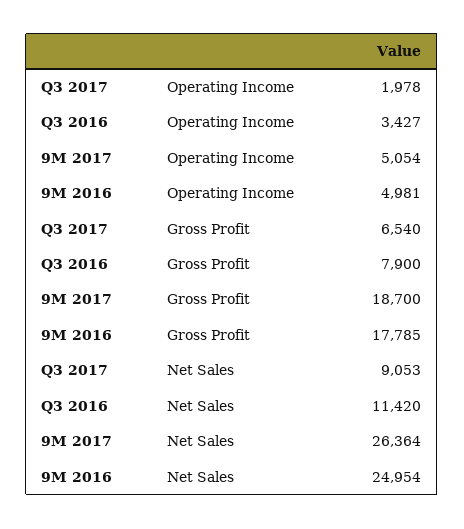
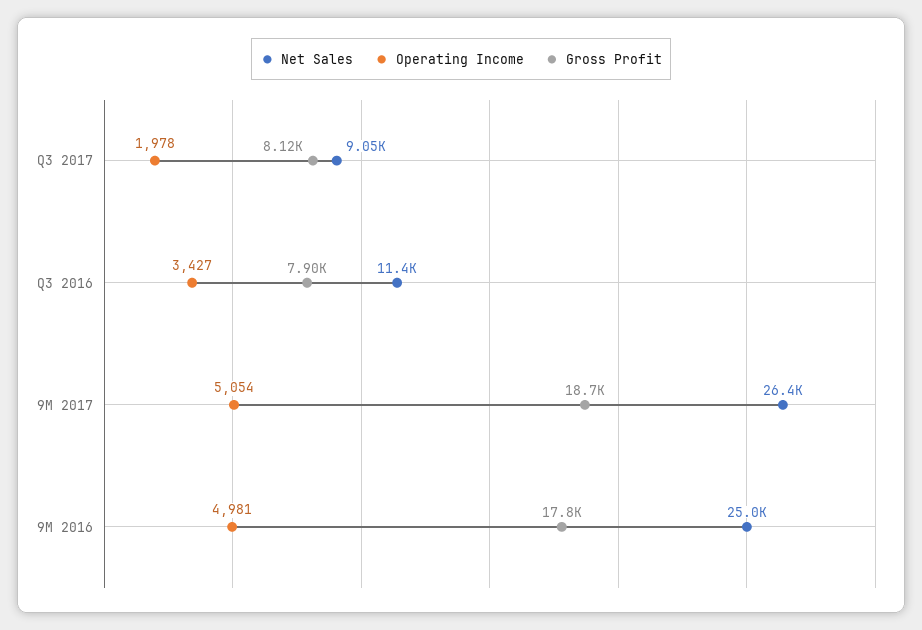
Gross Profit, Q3 2017: 6540 -> 8120

